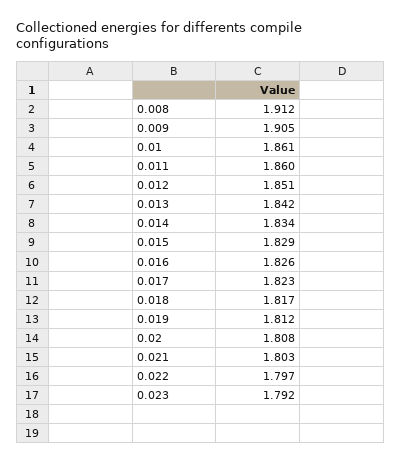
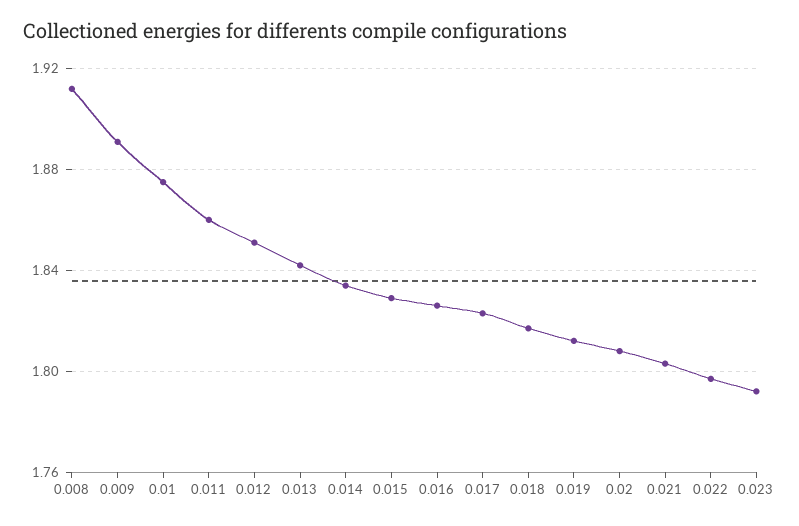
0.009: 1.905 -> 1.89
0.01: 1.861 -> 1.875

